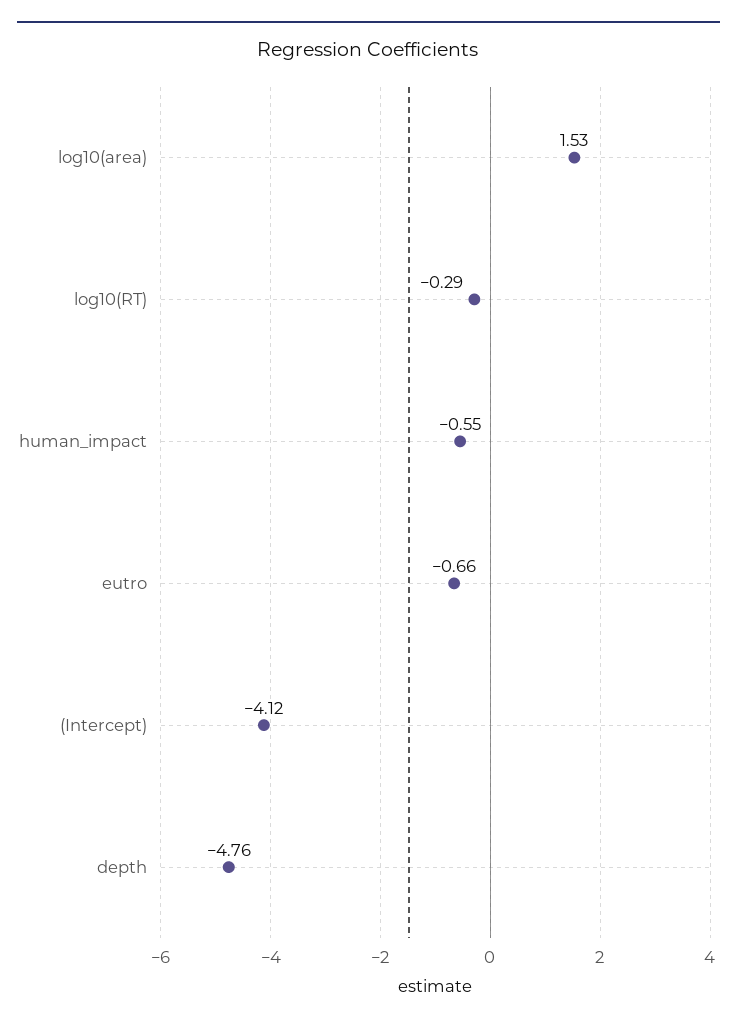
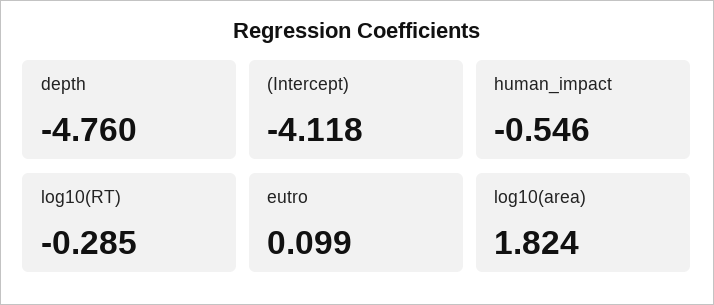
log10(area): 1.53 -> 1.824
eutro: -0.66 -> 0.099

